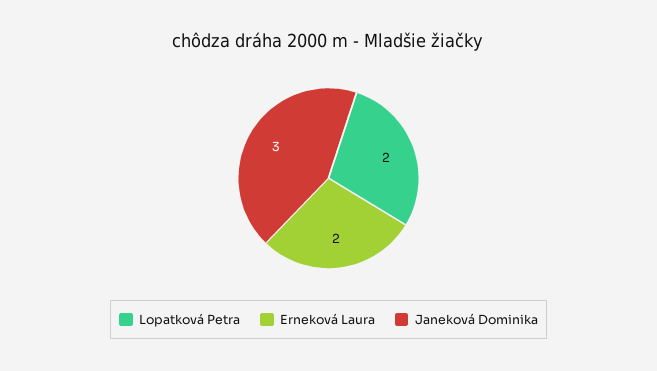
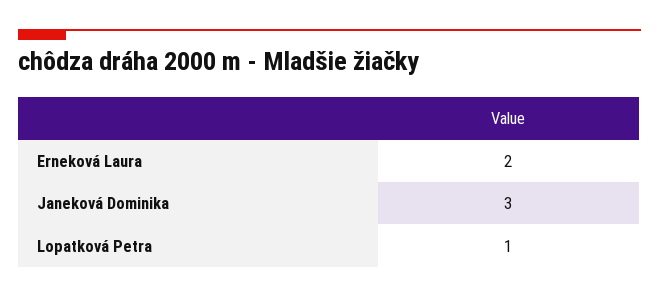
Lopatková Petra: 2 -> 1

